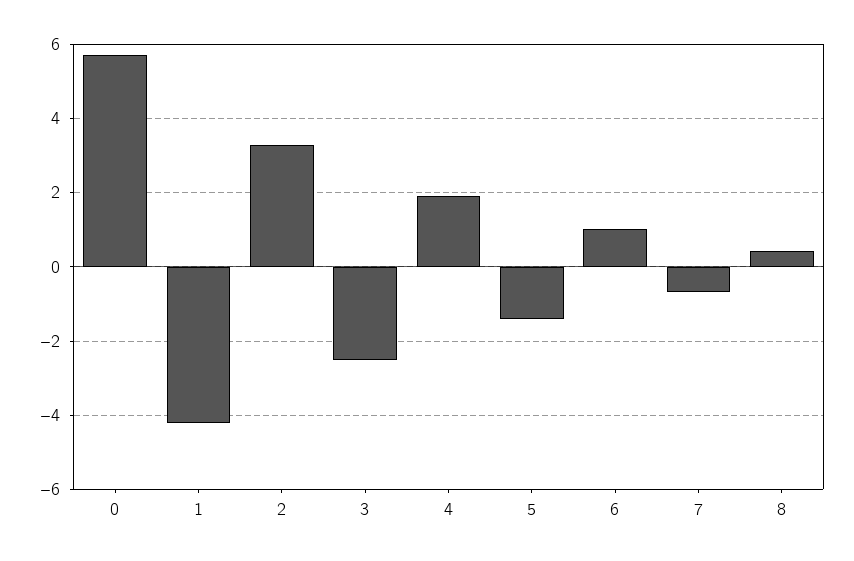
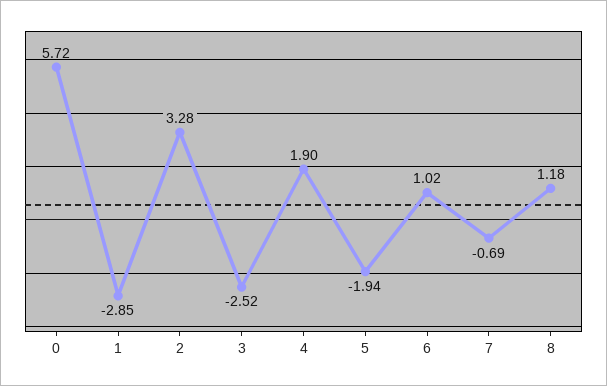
1: -4.2 -> -2.85
5: -1.4 -> -1.94
8: 0.4 -> 1.18

